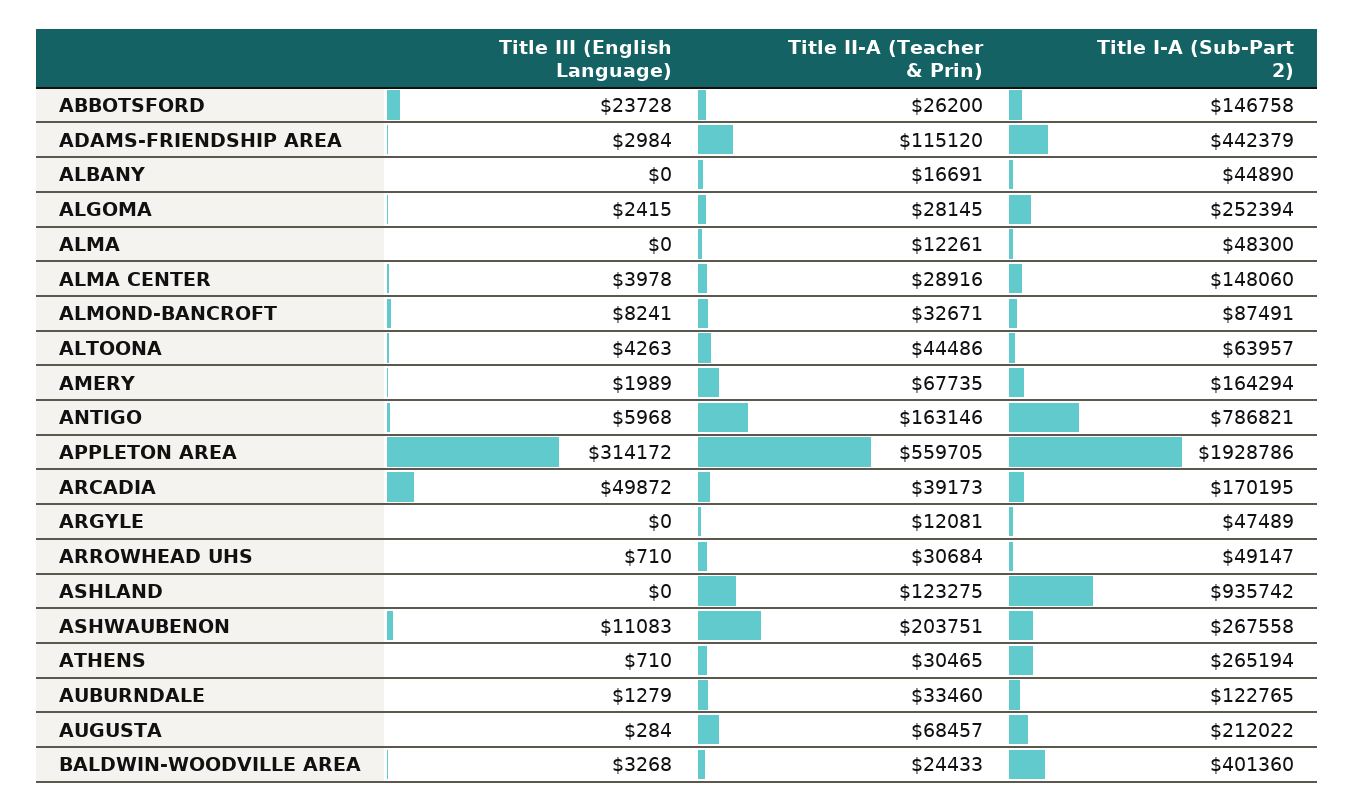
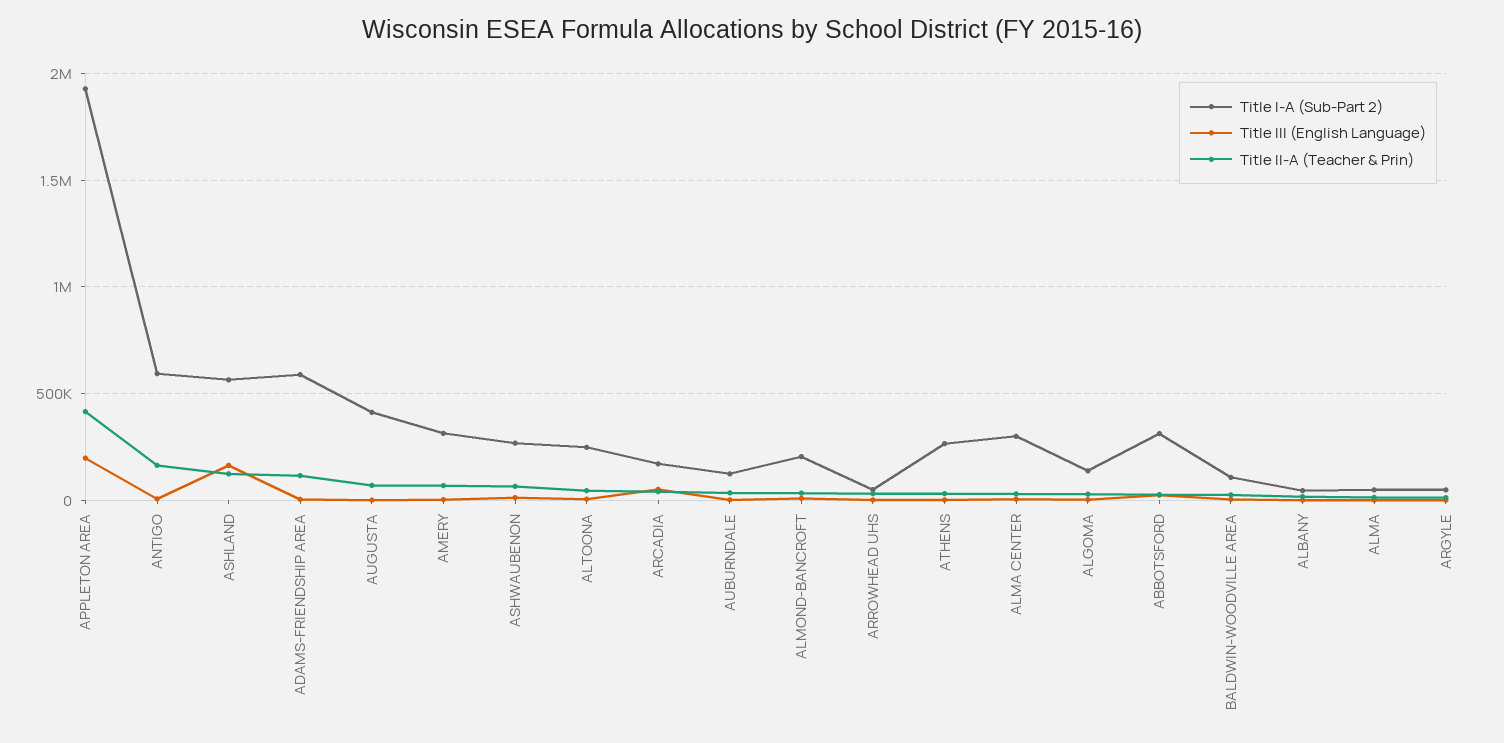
Title I-A (Sub-Part 2), ABBOTSFORD: 146758 -> 300000
Title I-A (Sub-Part 2), ADAMS-FRIENDSHIP AREA: 442379 -> 600000
Title I-A (Sub-Part 2), ALGOMA: 252394 -> 150000
Title I-A (Sub-Part 2), ALMA CENTER: 148060 -> 300000
Title I-A (Sub-Part 2), ALMOND-BANCROFT: 87491 -> 200000
Title I-A (Sub-Part 2), ALTOONA: 63957 -> 250000
Title I-A (Sub-Part 2), AMERY: 164294 -> 300000
Title I-A (Sub-Part 2), ANTIGO: 786821 -> 600000
Title III (English Language), APPLETON AREA: 314172 -> 200000
Title II-A (Teacher & Prin), APPLETON AREA: 559705 -> 400000
Title III (English Language), ASHLAND: 0 -> 150000
Title I-A (Sub-Part 2), ASHLAND: 935742 -> 550000
Title II-A (Teacher & Prin), ASHWAUBENON: 203751 -> 50000
Title I-A (Sub-Part 2), AUGUSTA: 212022 -> 400000
Title I-A (Sub-Part 2), BALDWIN-WOODVILLE AREA: 401360 -> 100000

